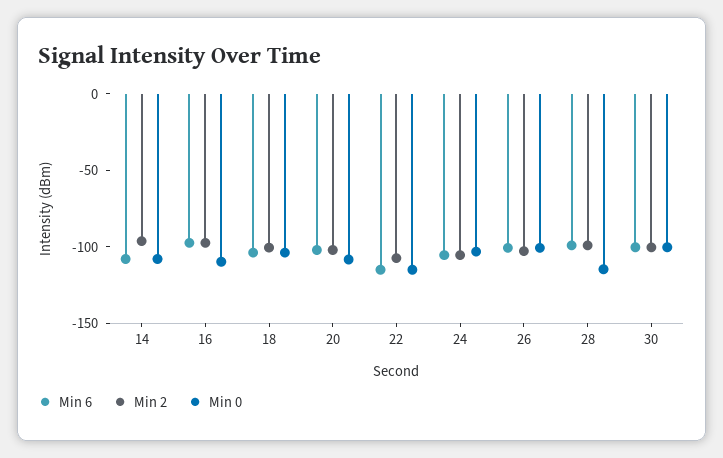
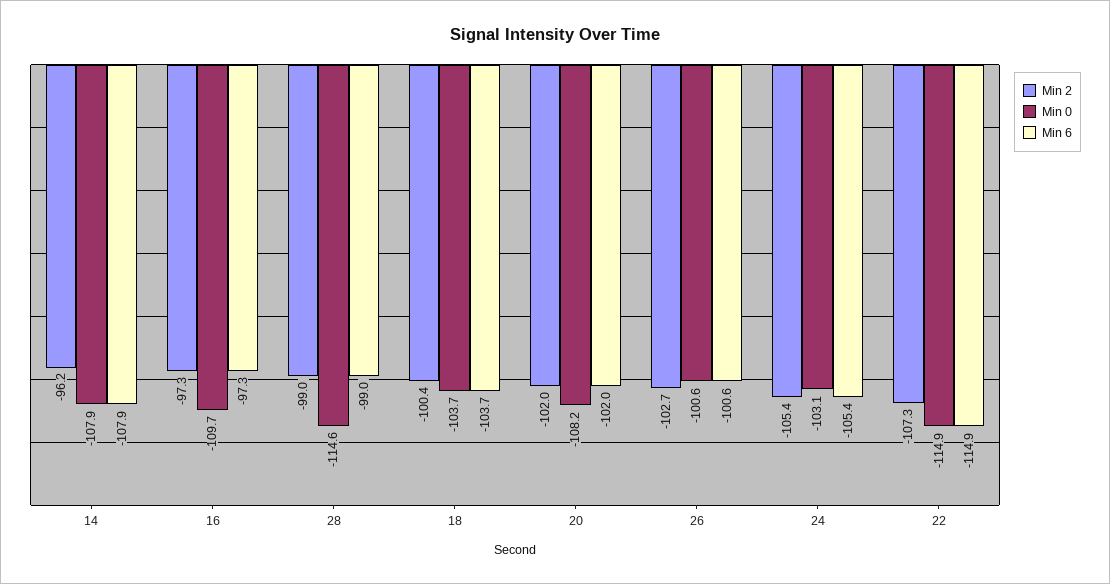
Min 6, 30: -100 -> none
Min 2, 30: -100 -> none
Min 0, 30: -100 -> none

